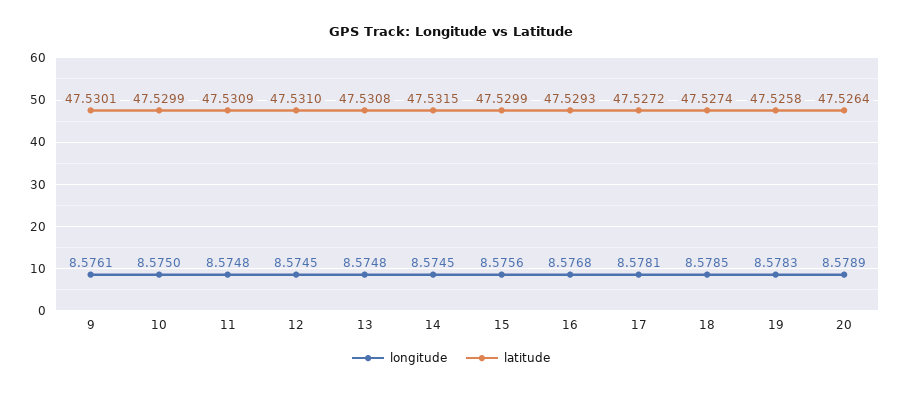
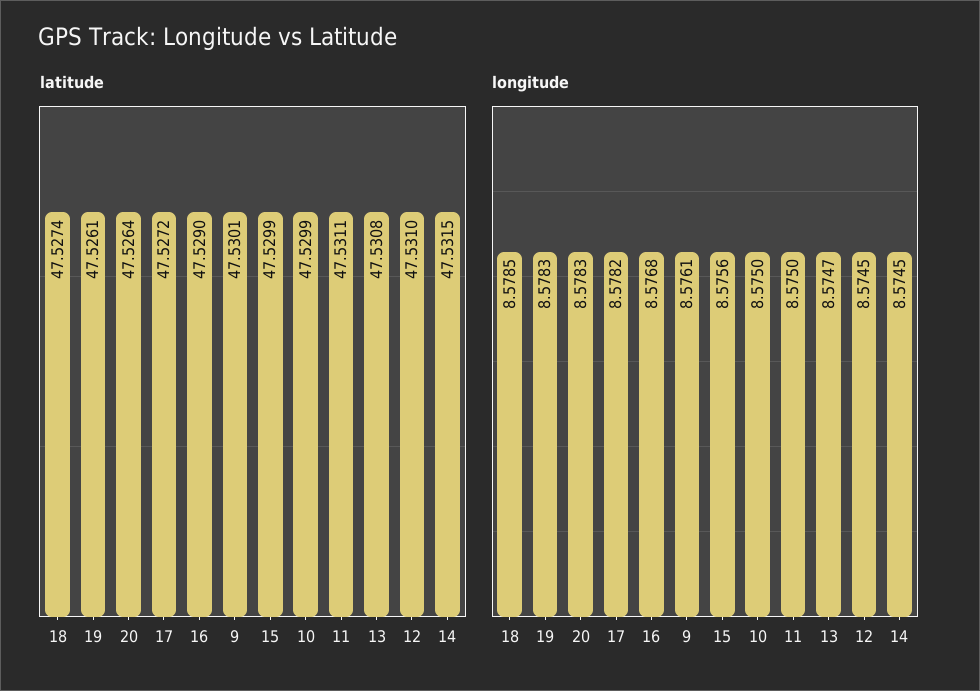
longitude, 11: 8.5748 -> 8.575
latitude, 11: 47.5309 -> 47.5311
longitude, 13: 8.5748 -> 8.5747
latitude, 16: 47.5293 -> 47.529
longitude, 17: 8.5781 -> 8.5782
latitude, 19: 47.5258 -> 47.5261
longitude, 20: 8.5789 -> 8.5783

